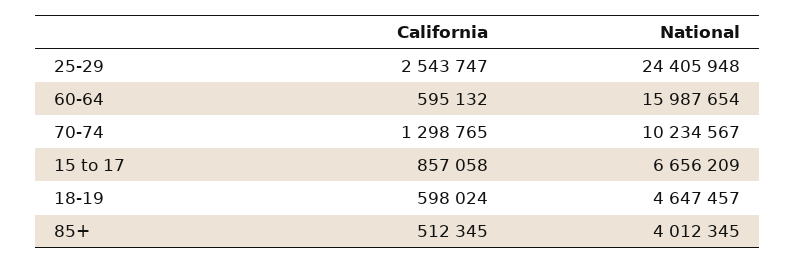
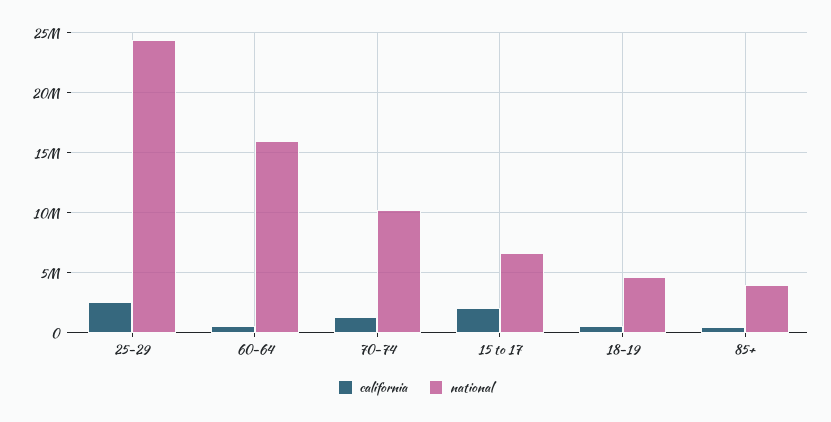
California, 15 to 17: 857058 -> 2000000

